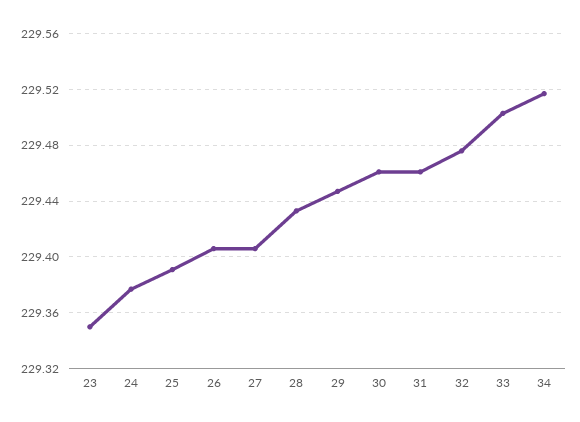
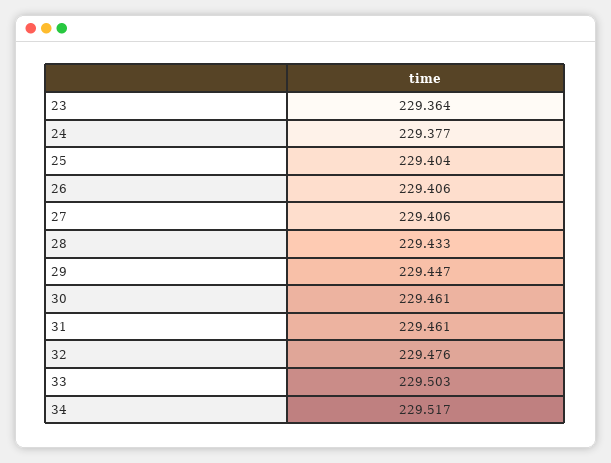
23: 229.35 -> 229.364
25: 229.39 -> 229.404

